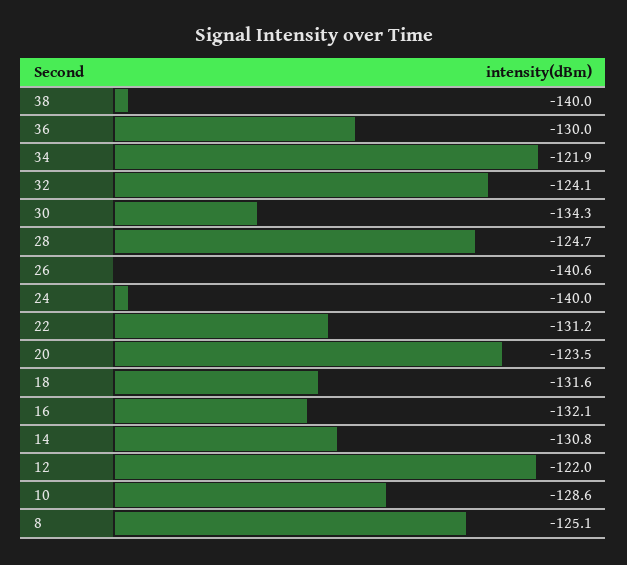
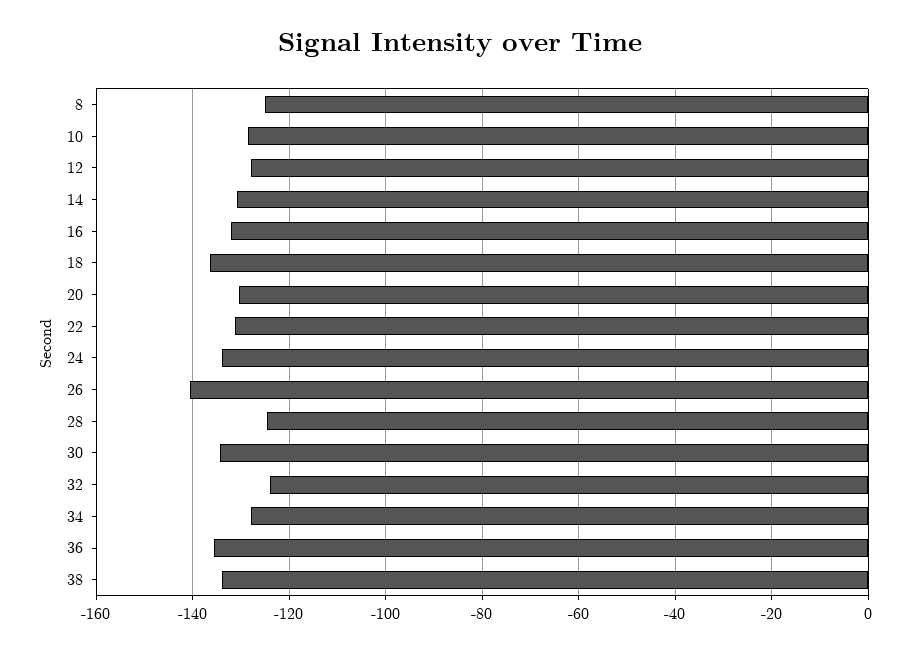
38: -140 -> -134
36: -130 -> -136
34: -121.9 -> -128
24: -140 -> -134
20: -123.5 -> -130
18: -131.6 -> -136
12: -122 -> -128

